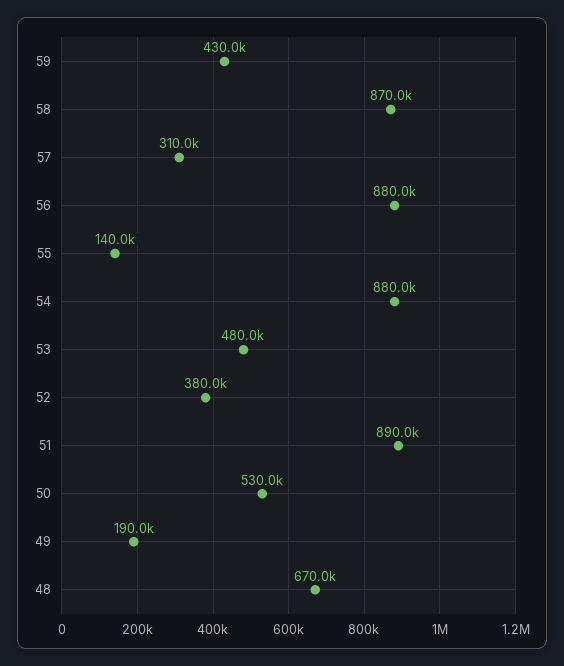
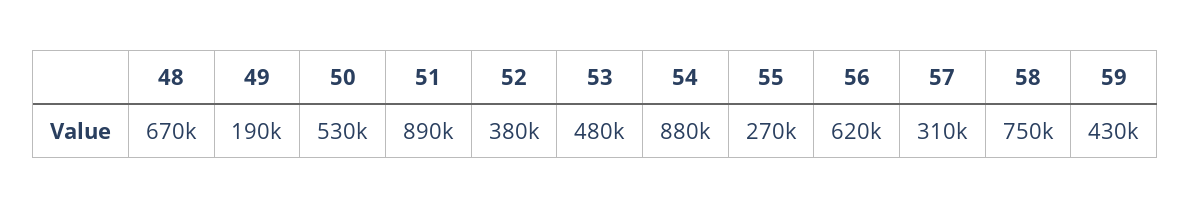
58: 870000 -> 750000
56: 880000 -> 620000
55: 140000 -> 270000

